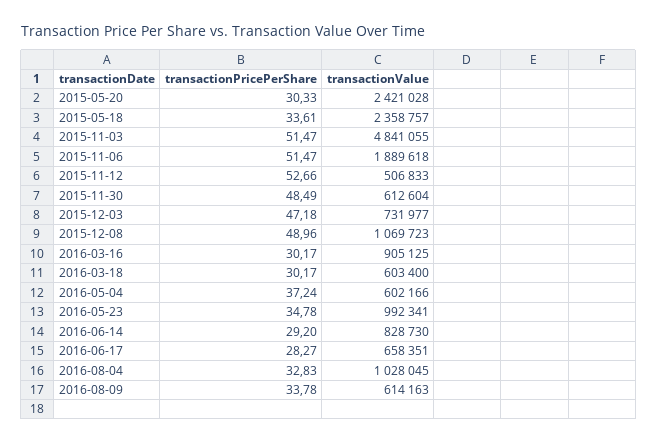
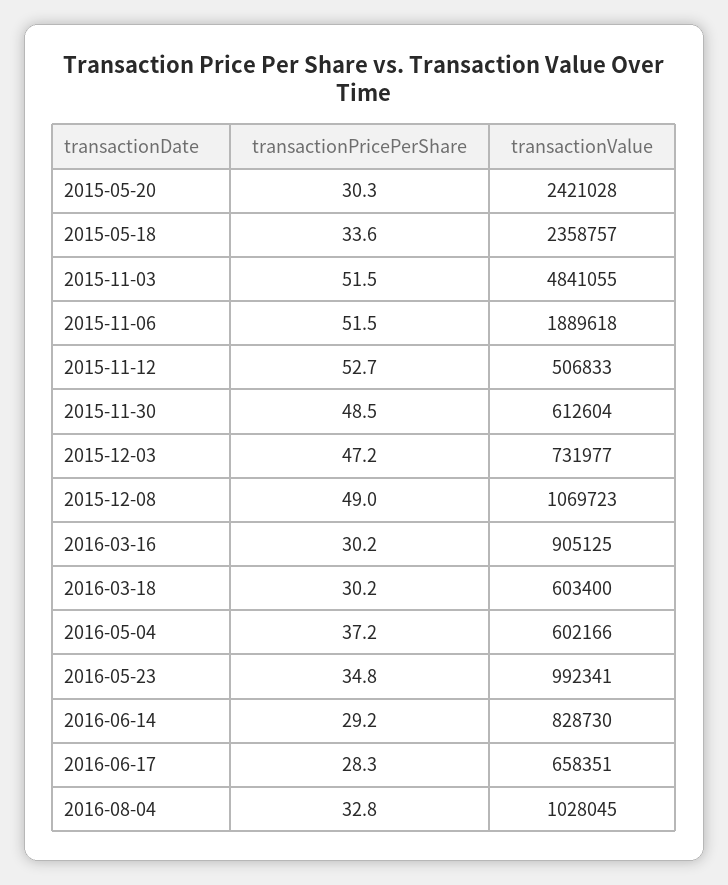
transactionPricePerShare, 2016-08-09: 33.78 -> none
transactionValue, 2016-08-09: 614163 -> none

